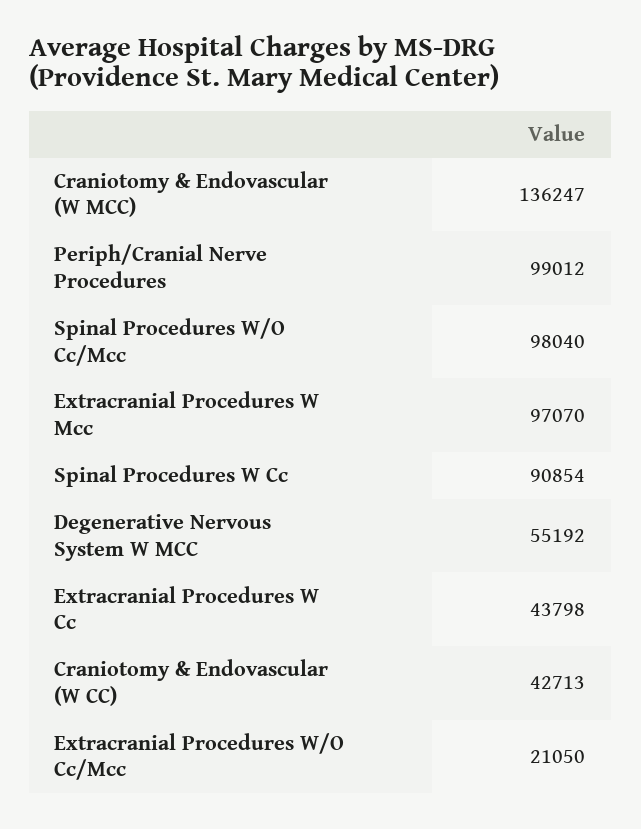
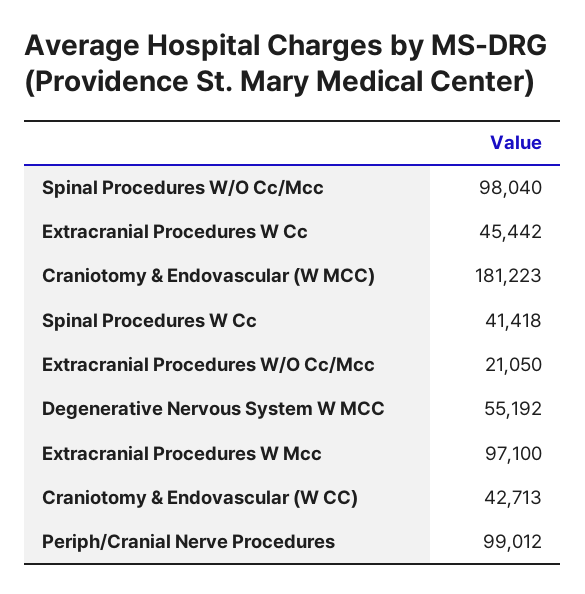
Craniotomy & Endovascular (W MCC): 136247 -> 181223
Extracranial Procedures W Mcc: 97070 -> 97100
Spinal Procedures W Cc: 90854 -> 41418
Extracranial Procedures W Cc: 43798 -> 45442

